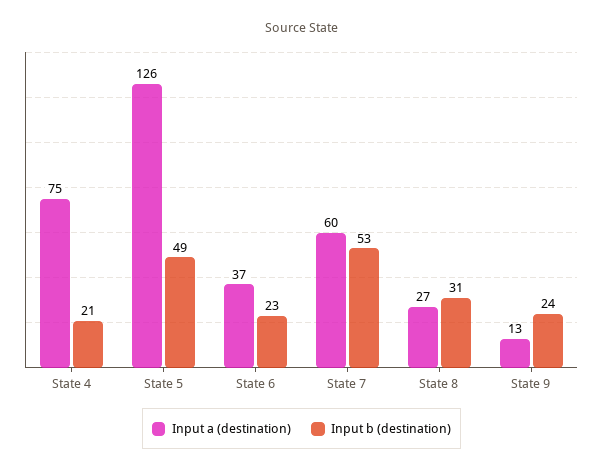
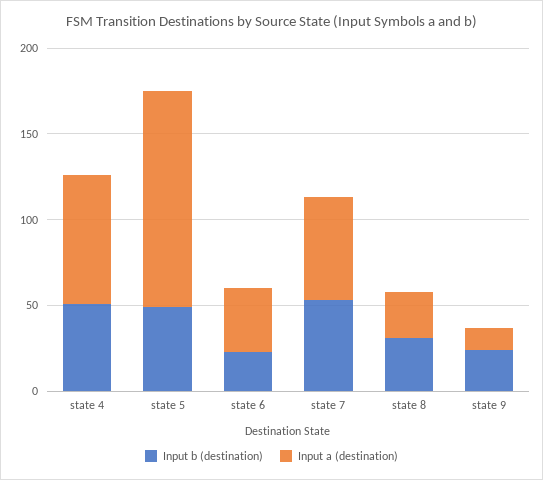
Input b (destination), State 4: 21 -> 50

